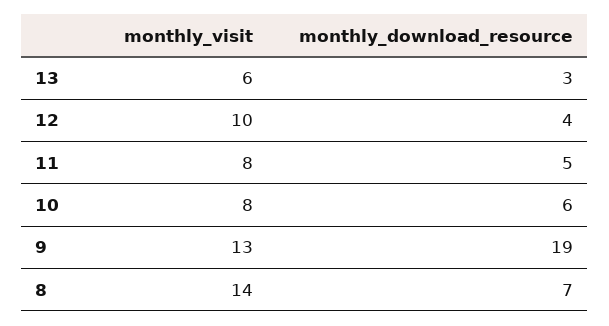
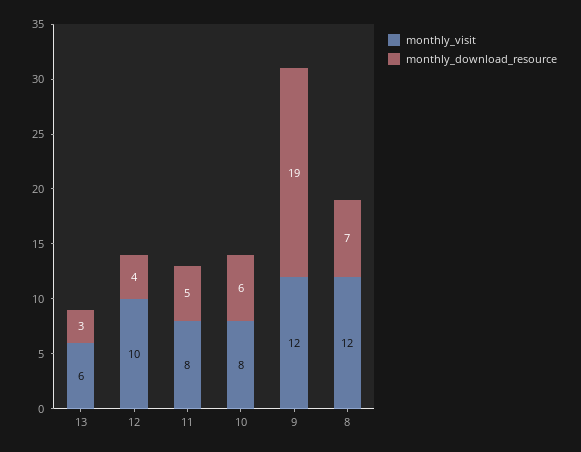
monthly_visit, 9: 13 -> 12
monthly_visit, 8: 14 -> 12

